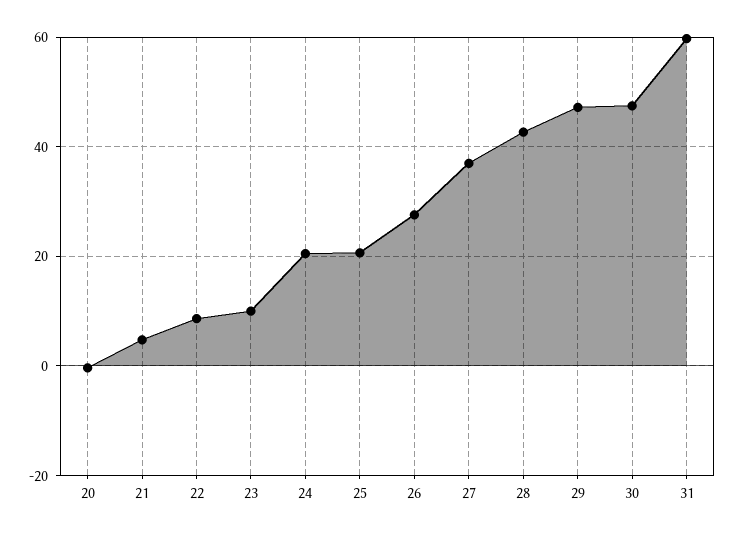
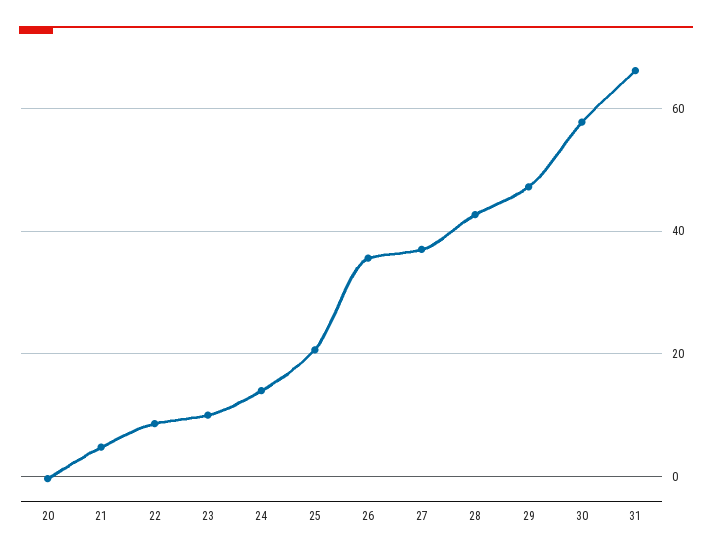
24: 20 -> 14
26: 28 -> 36
30: 48 -> 58
31: 60 -> 66

